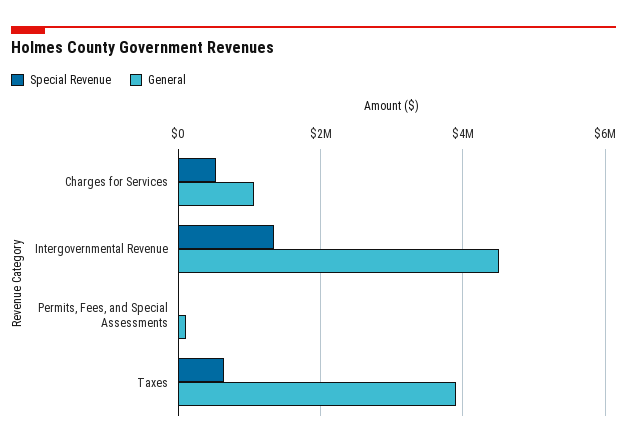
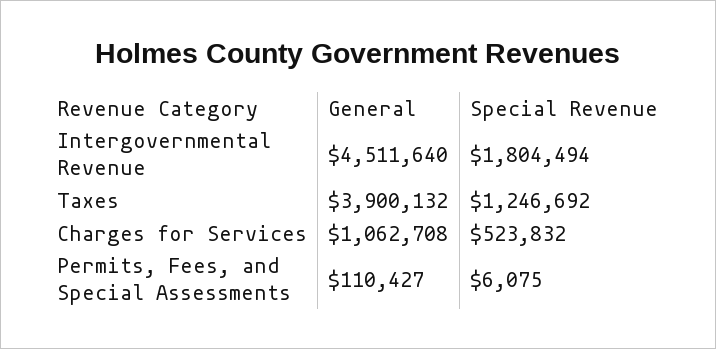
Special Revenue, Intergovernmental Revenue: 1400000 -> 1804494
Special Revenue, Taxes: 600000 -> 1246692

